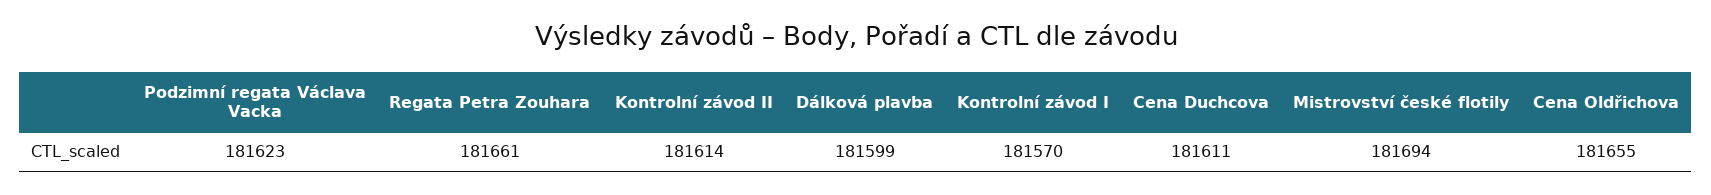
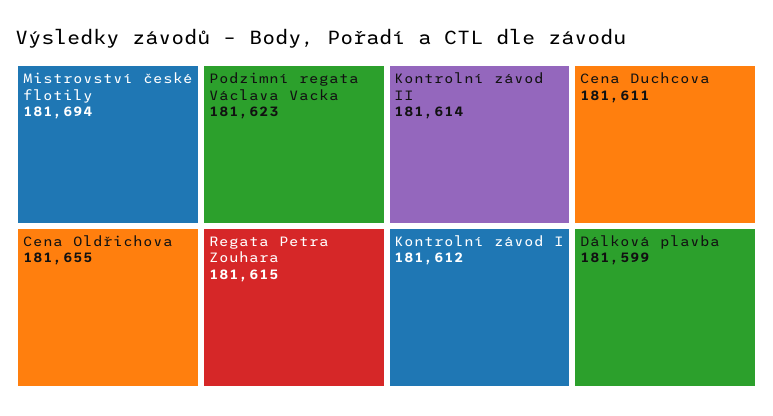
Regata Petra Zouhara: 181661 -> 181615
Kontrolní závod I: 181570 -> 181612

